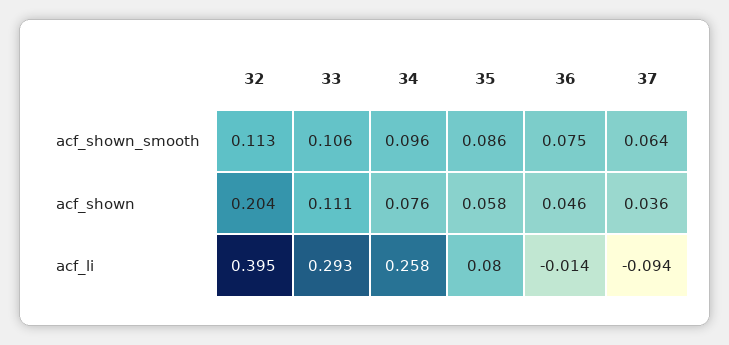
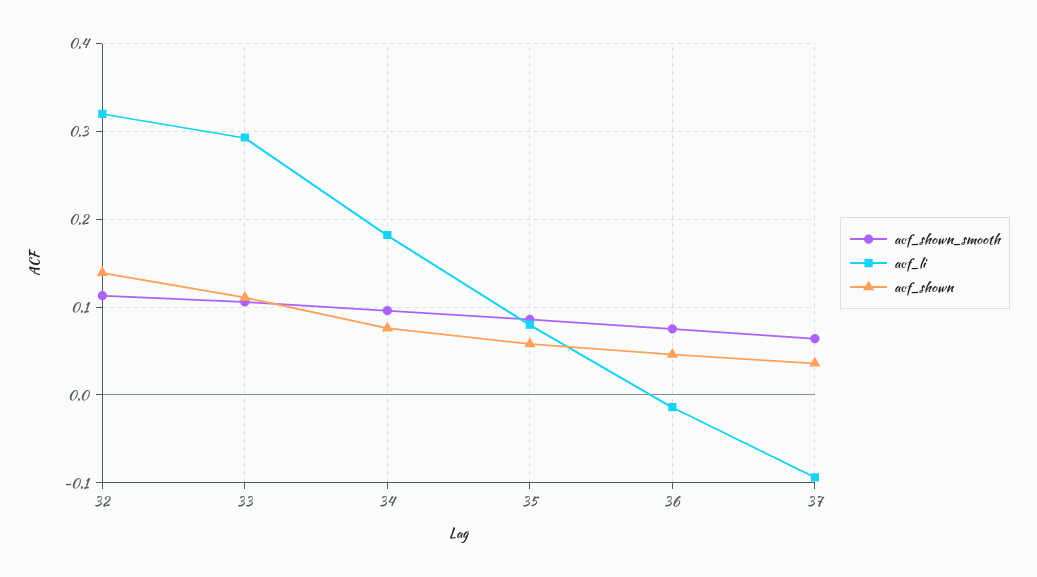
acf_shown, 32: 0.204 -> 0.14
acf_li, 32: 0.395 -> 0.32
acf_li, 34: 0.258 -> 0.18

